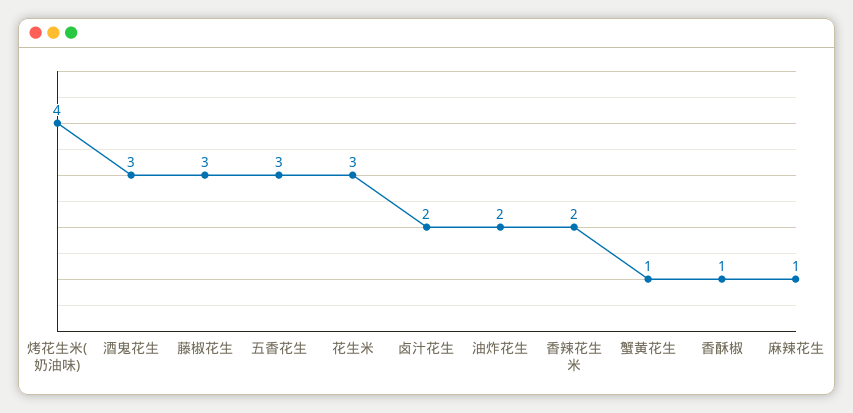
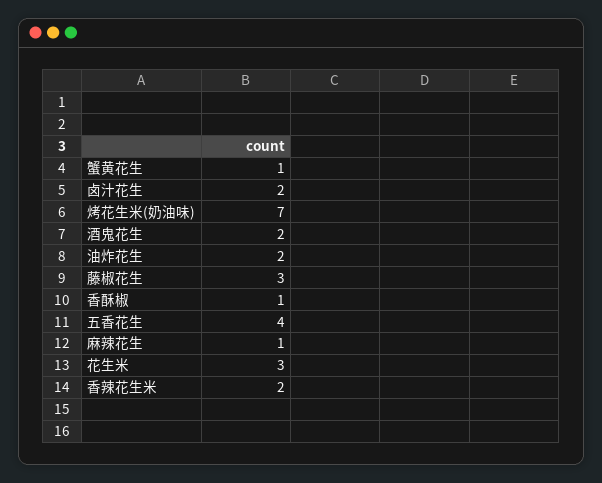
烤花生米(奶油味): 4 -> 7
酒鬼花生: 3 -> 2
五香花生: 3 -> 4

